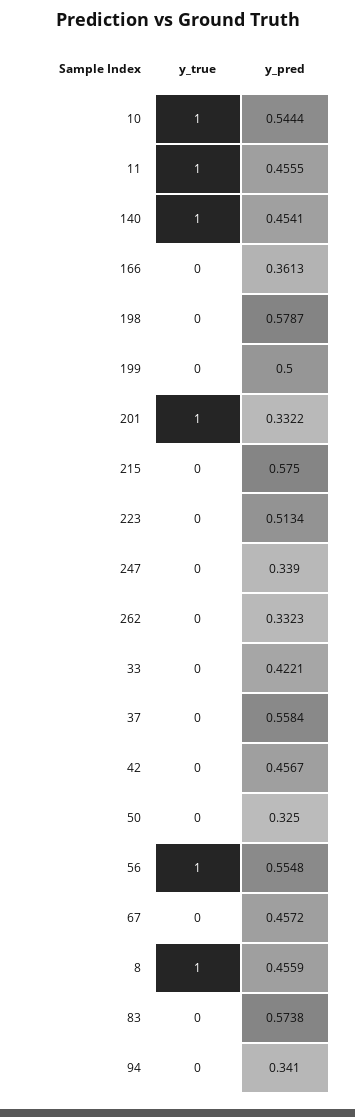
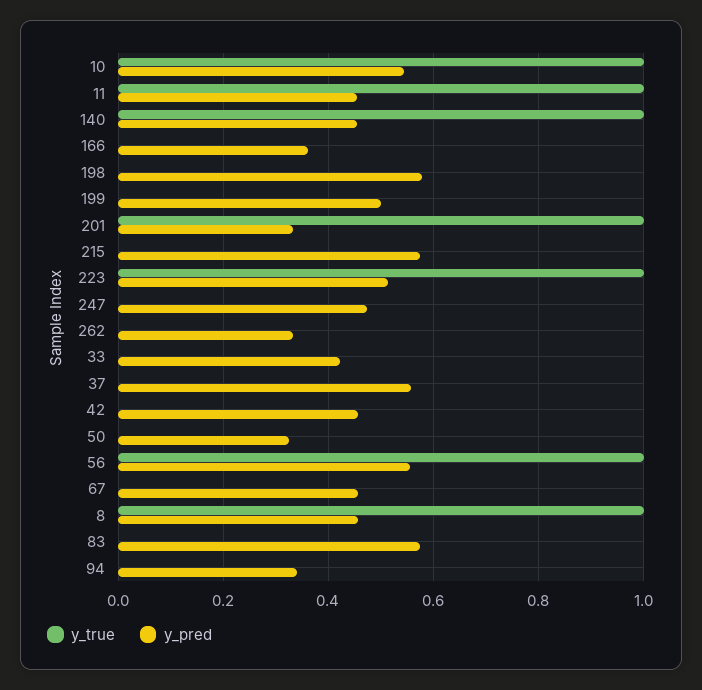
y_true, 223: 0 -> 1
y_pred, 247: 0.339 -> 0.48

